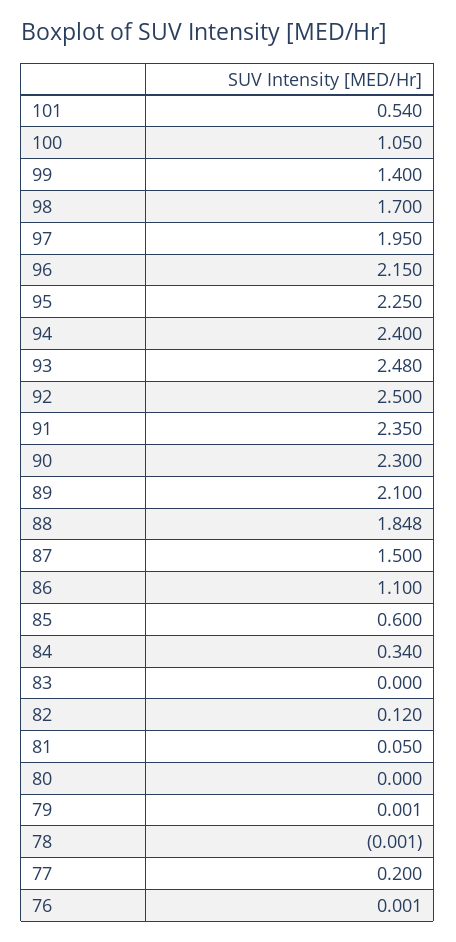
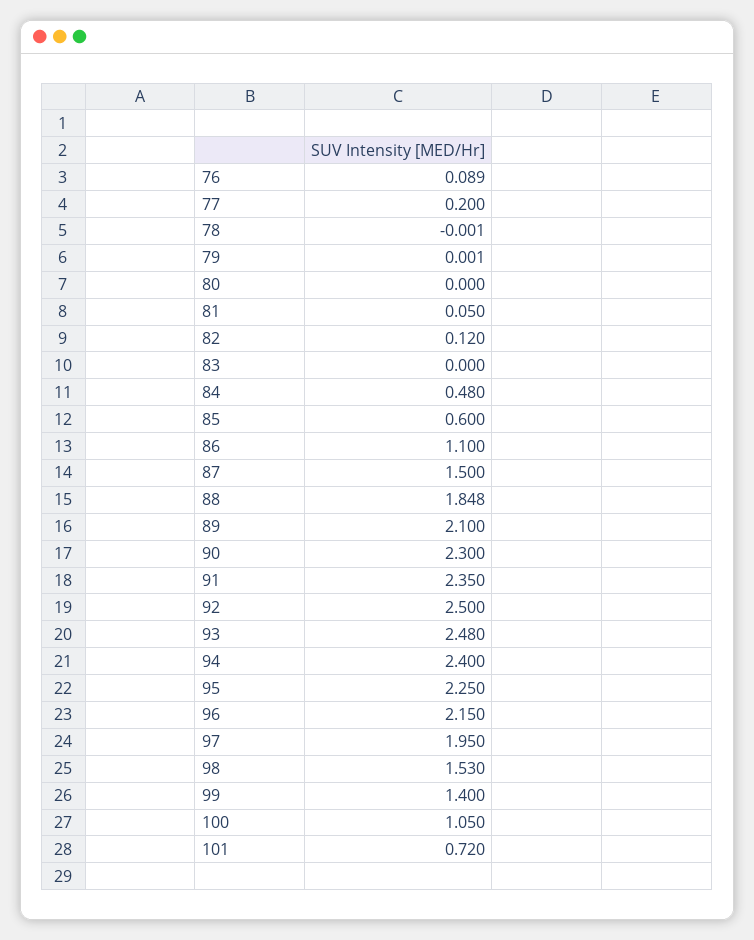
101: 0.54 -> 0.72
98: 1.7 -> 1.53
84: 0.34 -> 0.48
76: 0.001 -> 0.089

